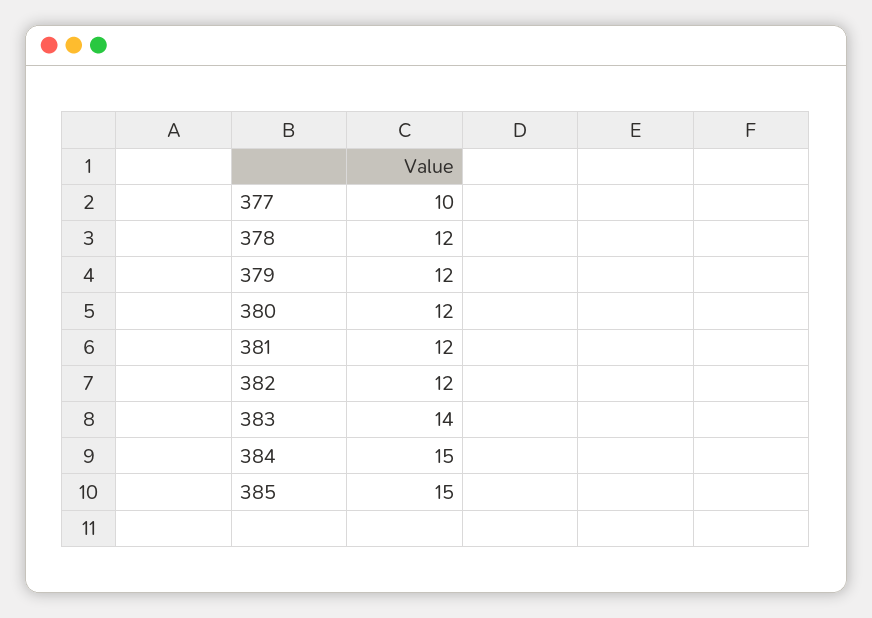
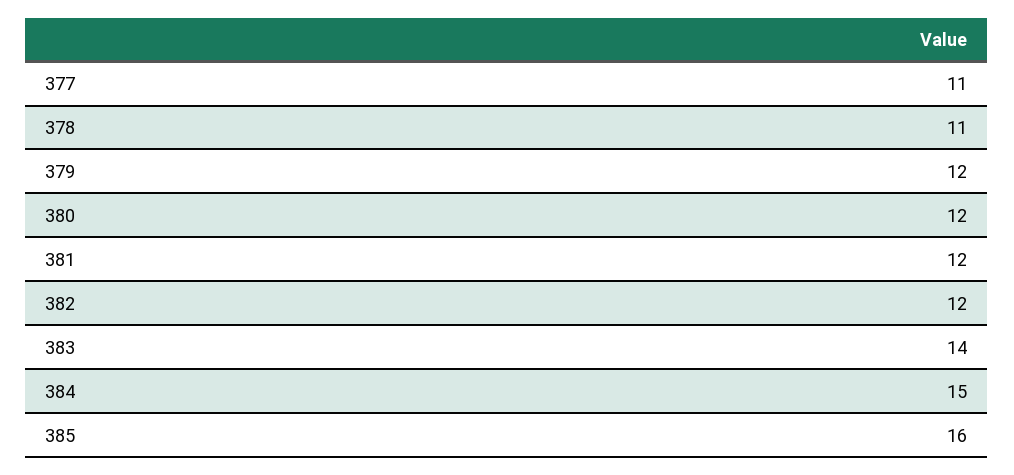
377: 10 -> 11
378: 12 -> 11
385: 15 -> 16

